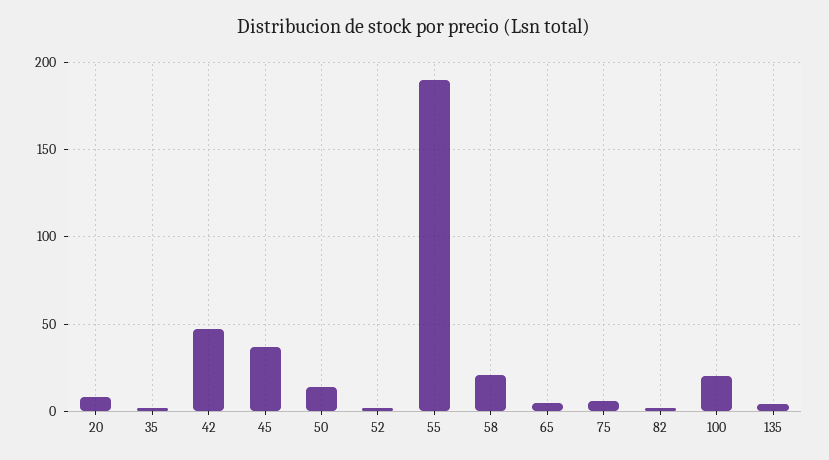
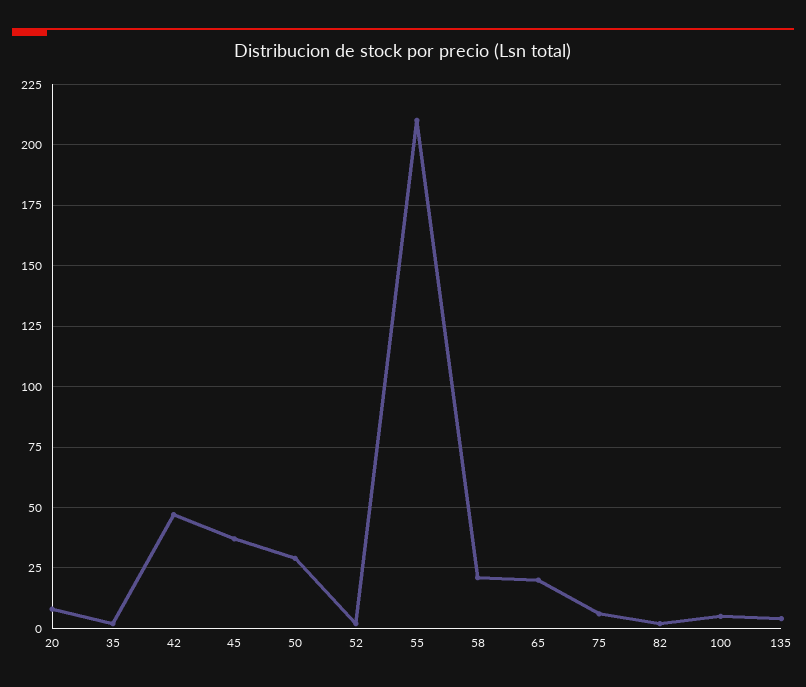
50: 15 -> 30
55: 190 -> 210
65: 5 -> 20
100: 20 -> 5

